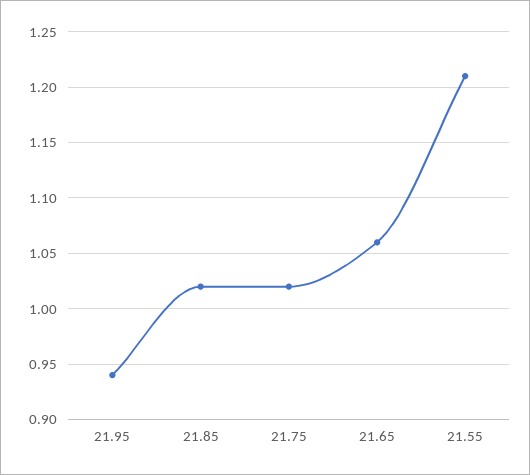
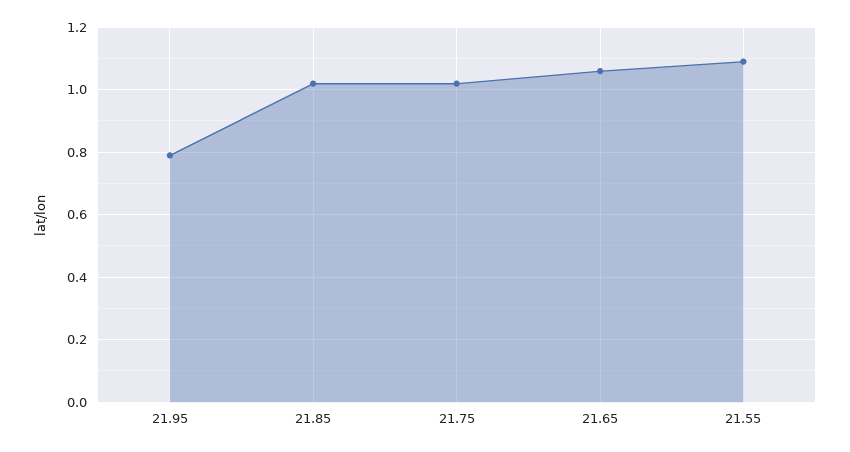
21.95: 0.94 -> 0.8
21.55: 1.21 -> 1.1

